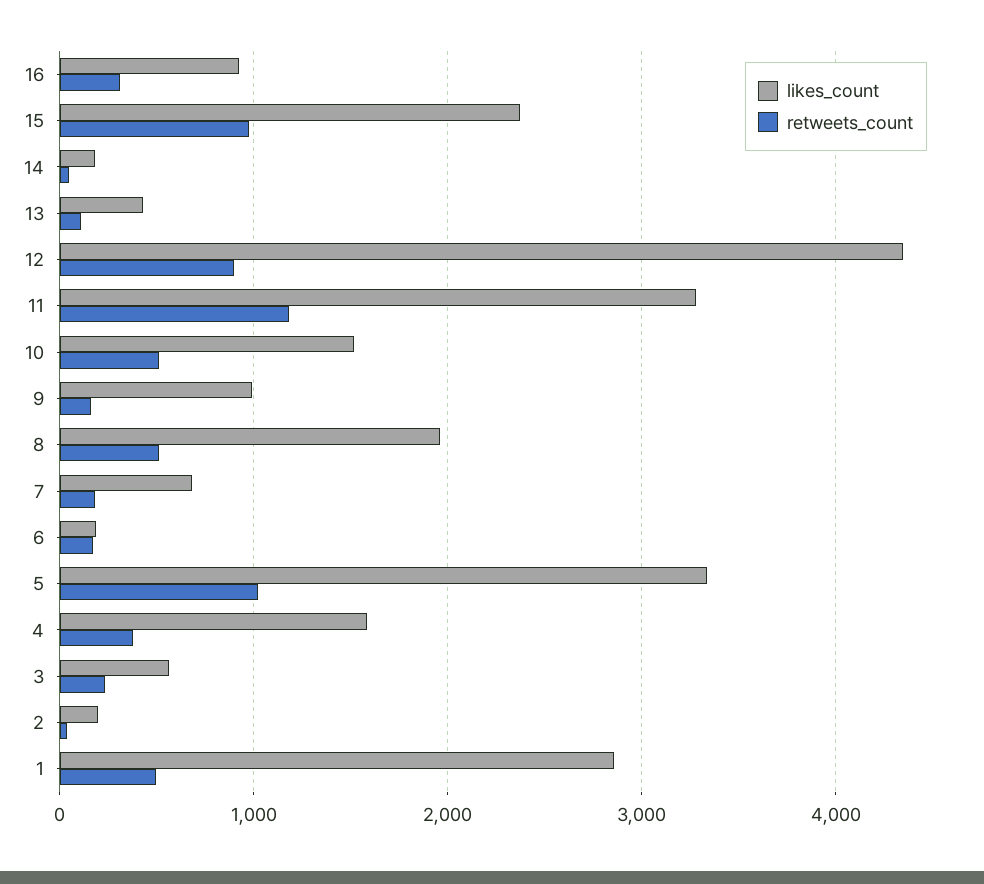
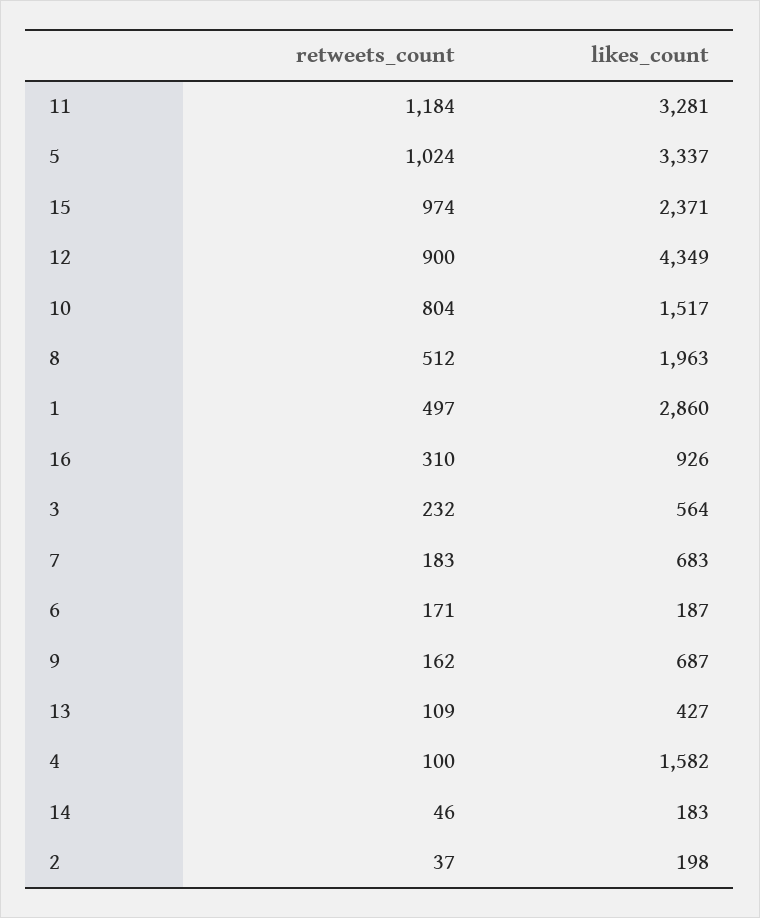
retweets_count, 10: 500 -> 804
likes_count, 9: 1000 -> 687
retweets_count, 4: 400 -> 100

